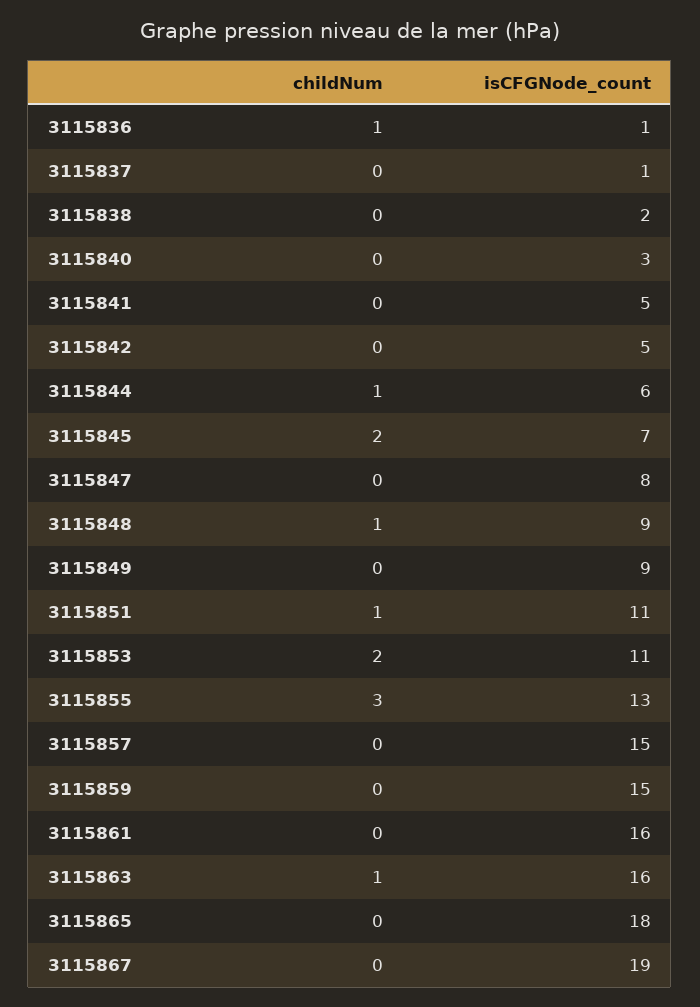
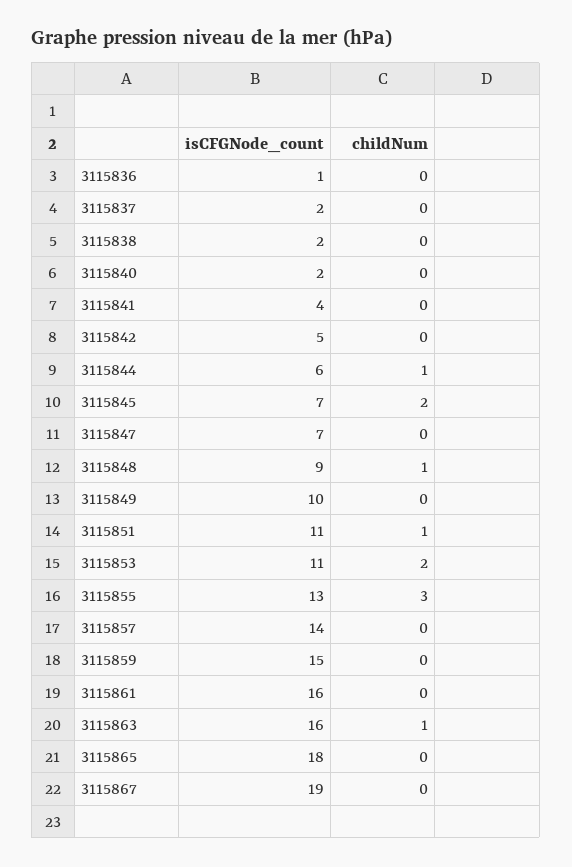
childNum, 3115836: 1 -> 0
isCFGNode_count, 3115837: 1 -> 2
isCFGNode_count, 3115840: 3 -> 2
isCFGNode_count, 3115841: 5 -> 4
isCFGNode_count, 3115847: 8 -> 7
isCFGNode_count, 3115849: 9 -> 10
isCFGNode_count, 3115857: 15 -> 14

